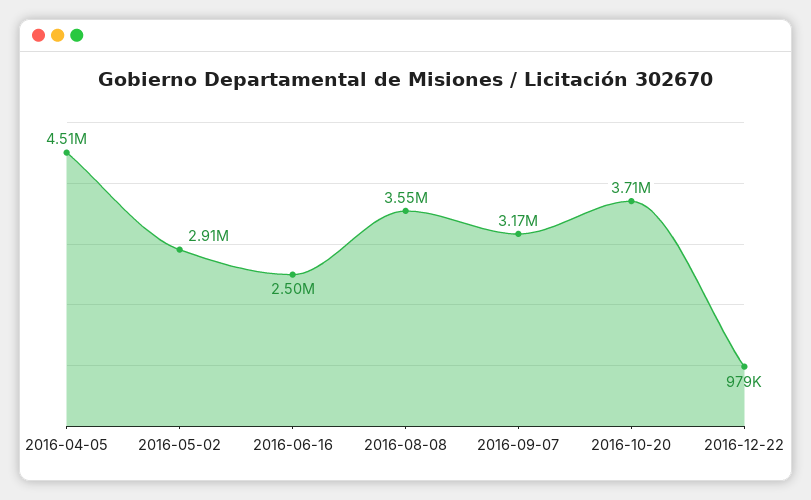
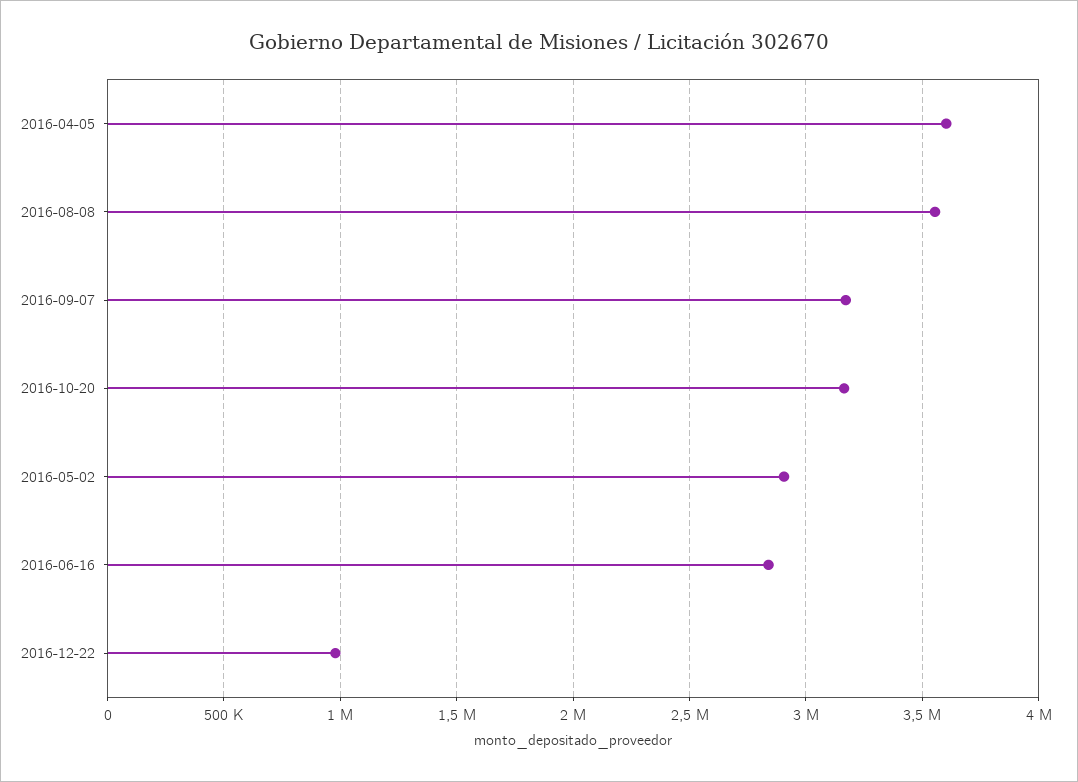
2016-04-05: 4510000 -> 3600000
2016-06-16: 2500000 -> 2850000
2016-10-20: 3710000 -> 3150000

